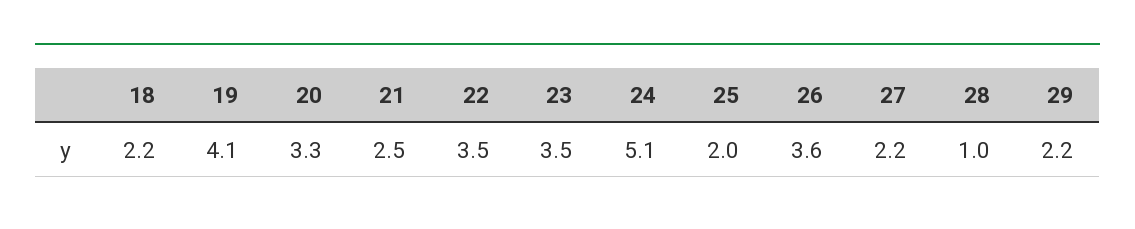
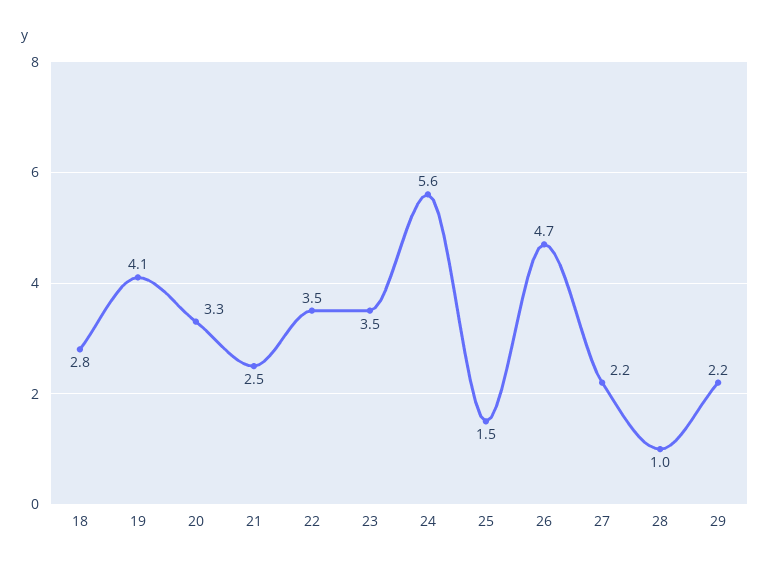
18: 2.2 -> 2.8
24: 5.1 -> 5.6
25: 2 -> 1.5
26: 3.6 -> 4.7

